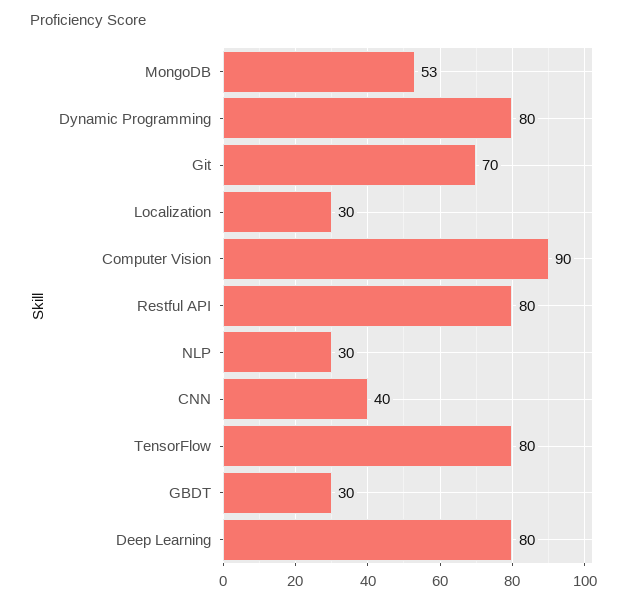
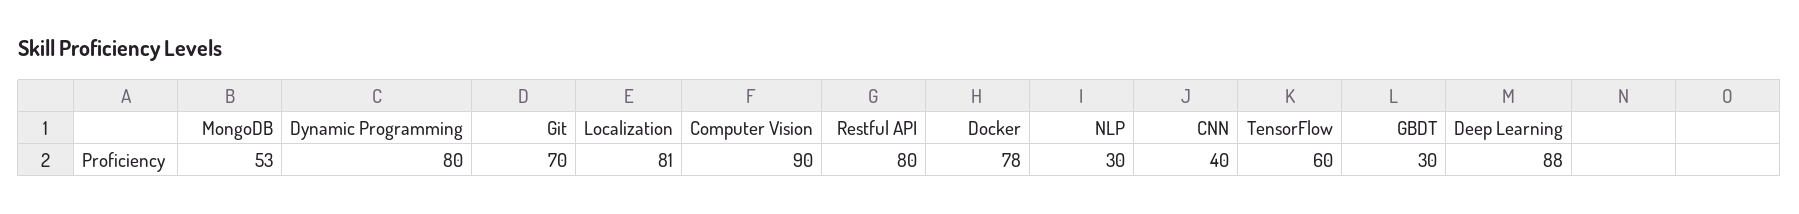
Localization: 30 -> 81
TensorFlow: 80 -> 60
Deep Learning: 80 -> 88
Docker: none -> 78

